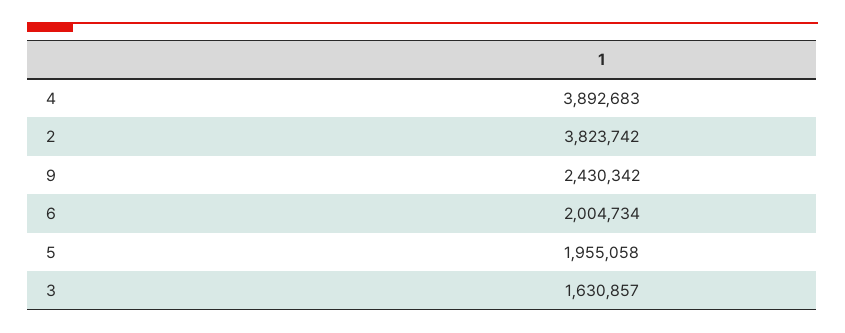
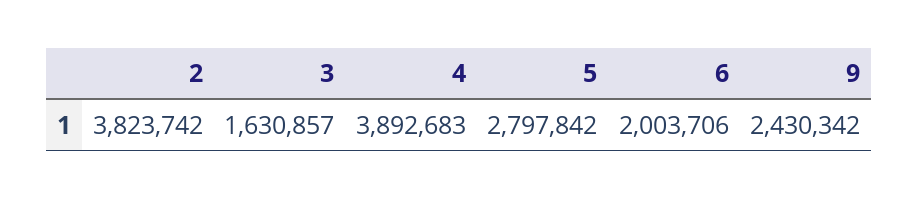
6: 2004734 -> 2003706
5: 1955058 -> 2797842

